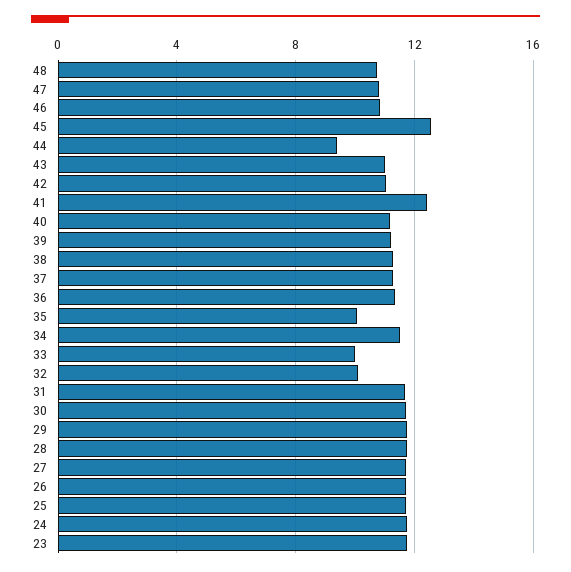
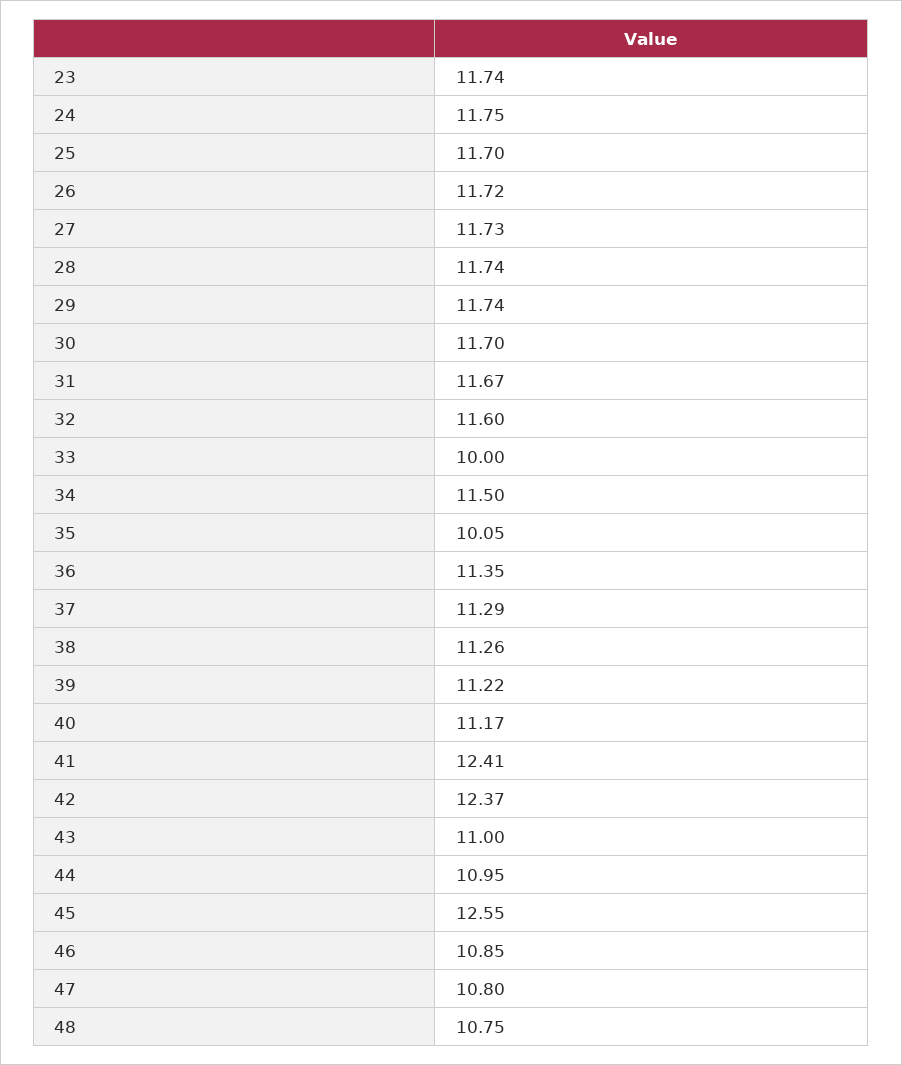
44: 9.5 -> 10.95
42: 11 -> 12.37
32: 10 -> 11.6

